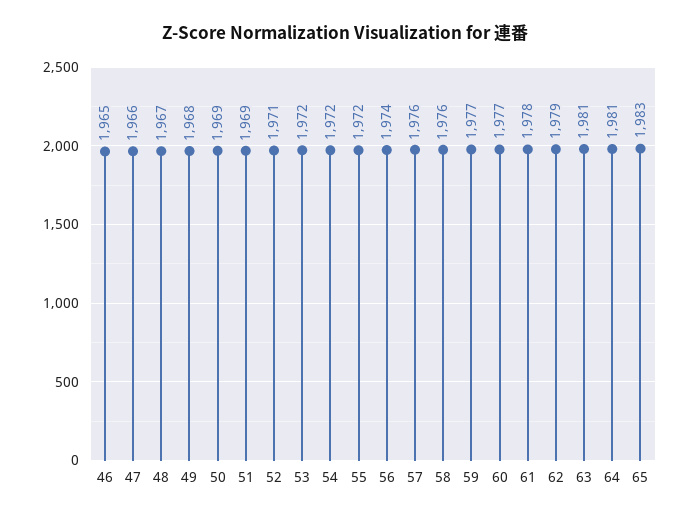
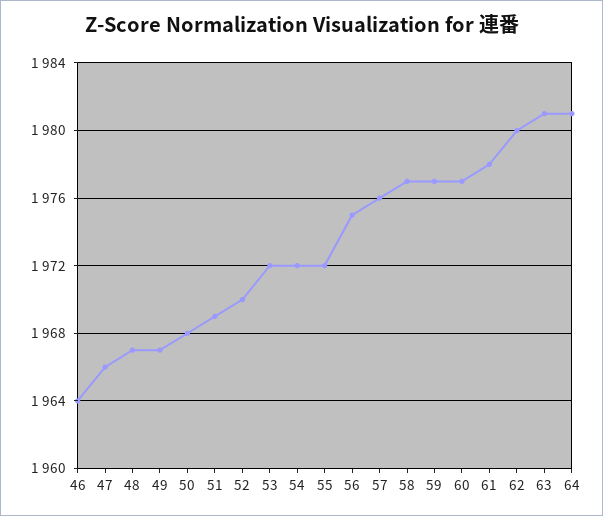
46: 1965 -> 1964
49: 1968 -> 1967
50: 1969 -> 1968
52: 1971 -> 1970
56: 1974 -> 1975
58: 1976 -> 1977
62: 1979 -> 1980
65: 1983 -> none

